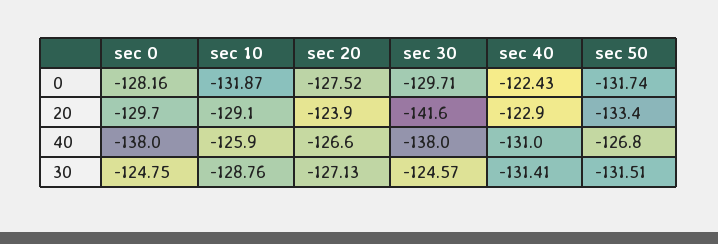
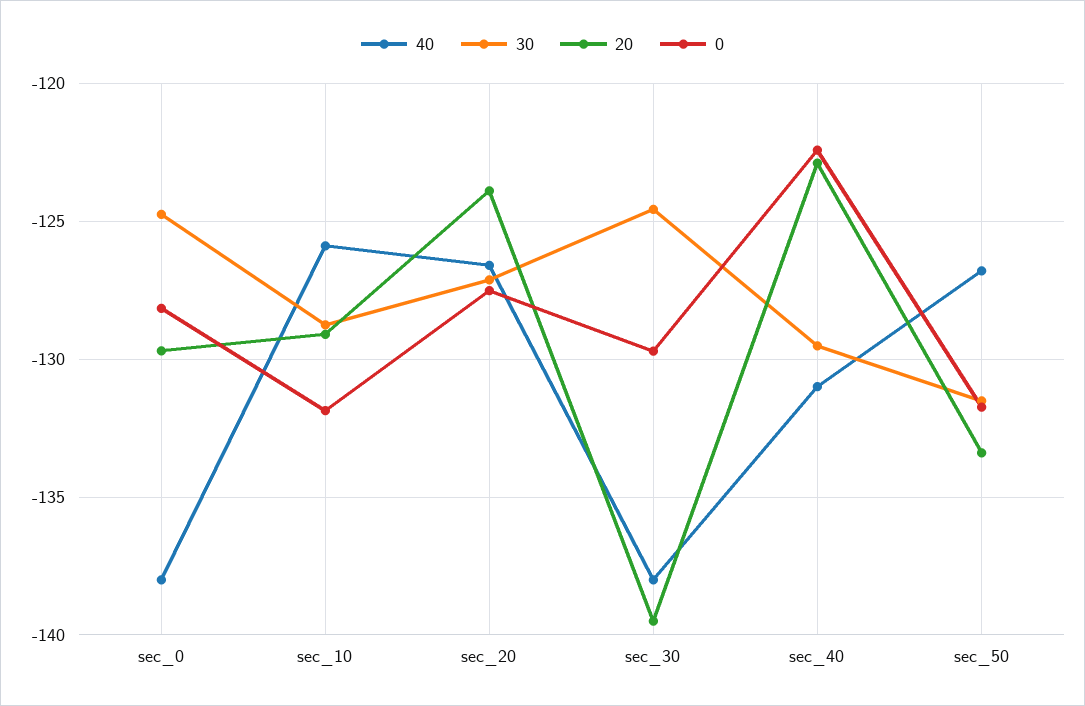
20, sec 30: -141.6 -> -139.5
30, sec 40: -131.41 -> -129.5

